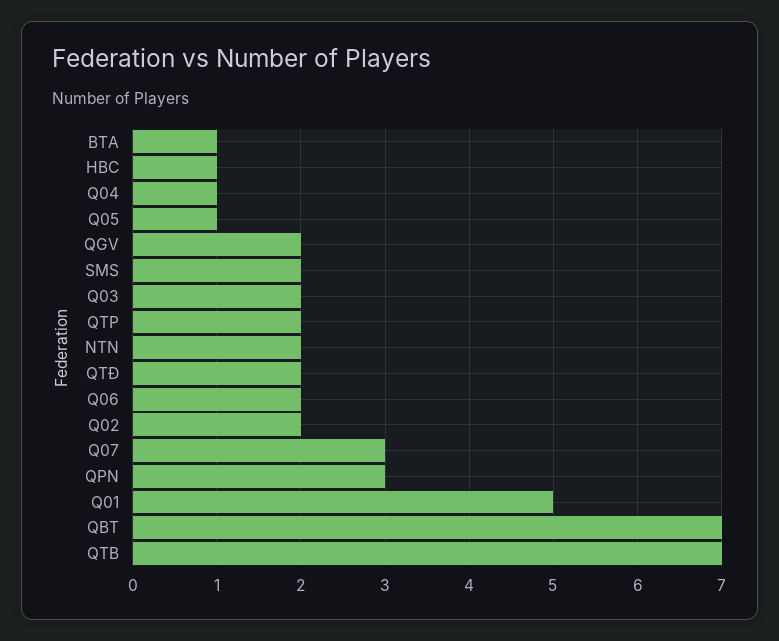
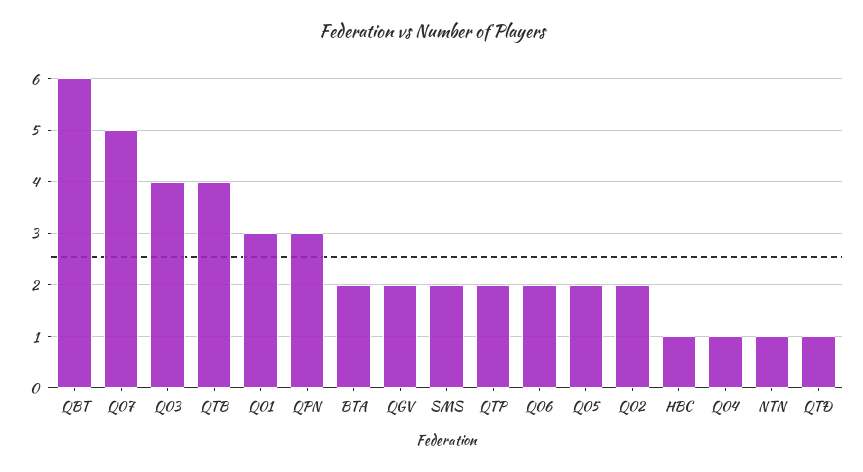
BTA: 1 -> 2
Q05: 1 -> 2
Q03: 2 -> 4
NTN: 2 -> 1
QTĐ: 2 -> 1
Q07: 3 -> 5
Q01: 5 -> 3
QBT: 7 -> 6
QTB: 7 -> 4

